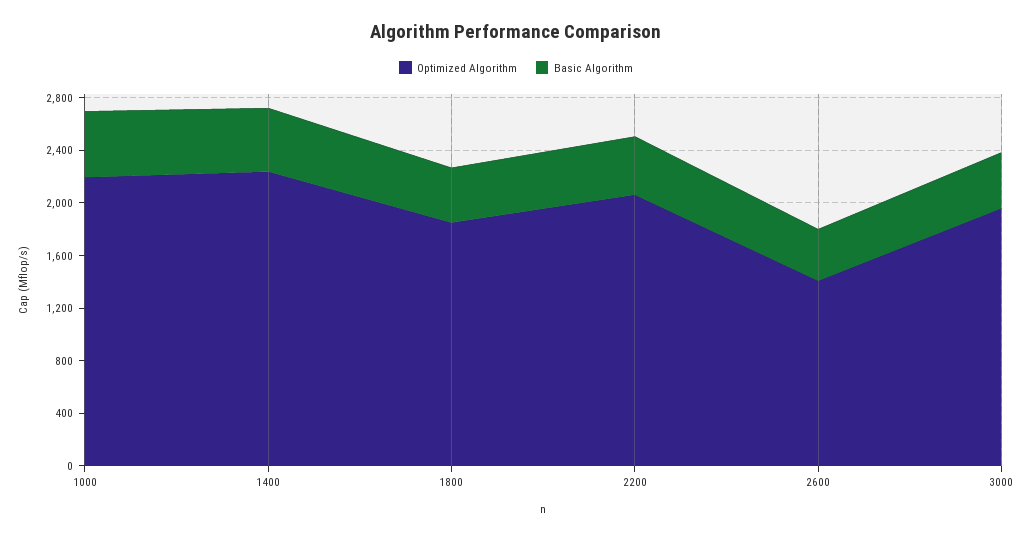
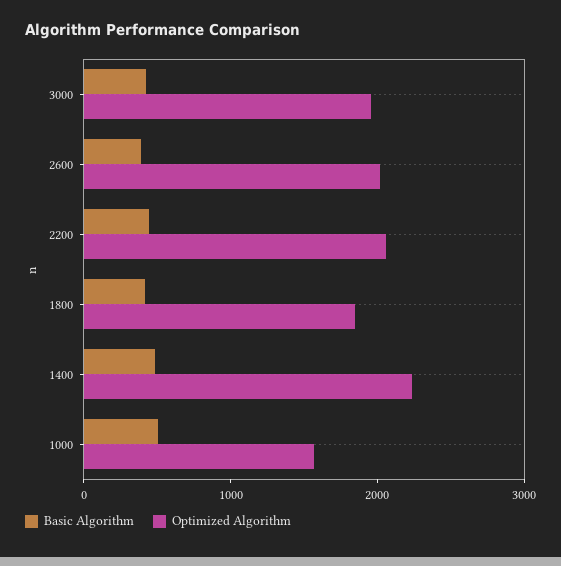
Optimized Algorithm, 1000: 2200 -> 1600
Optimized Algorithm, 2600: 1400 -> 2000

